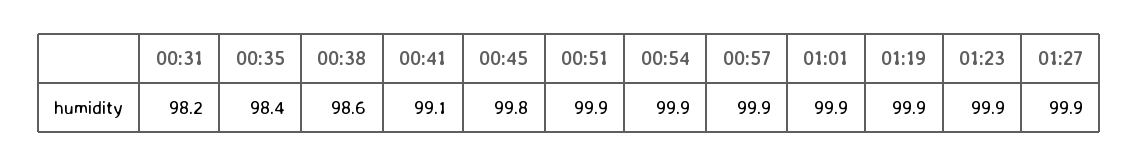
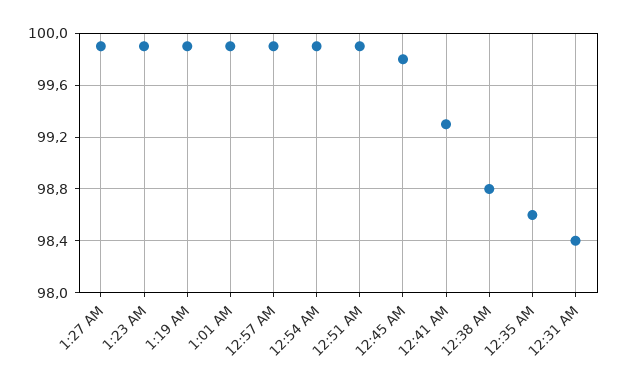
00:31: 98.2 -> 98.4
00:35: 98.4 -> 98.6
00:38: 98.6 -> 98.8
00:41: 99.1 -> 99.3

